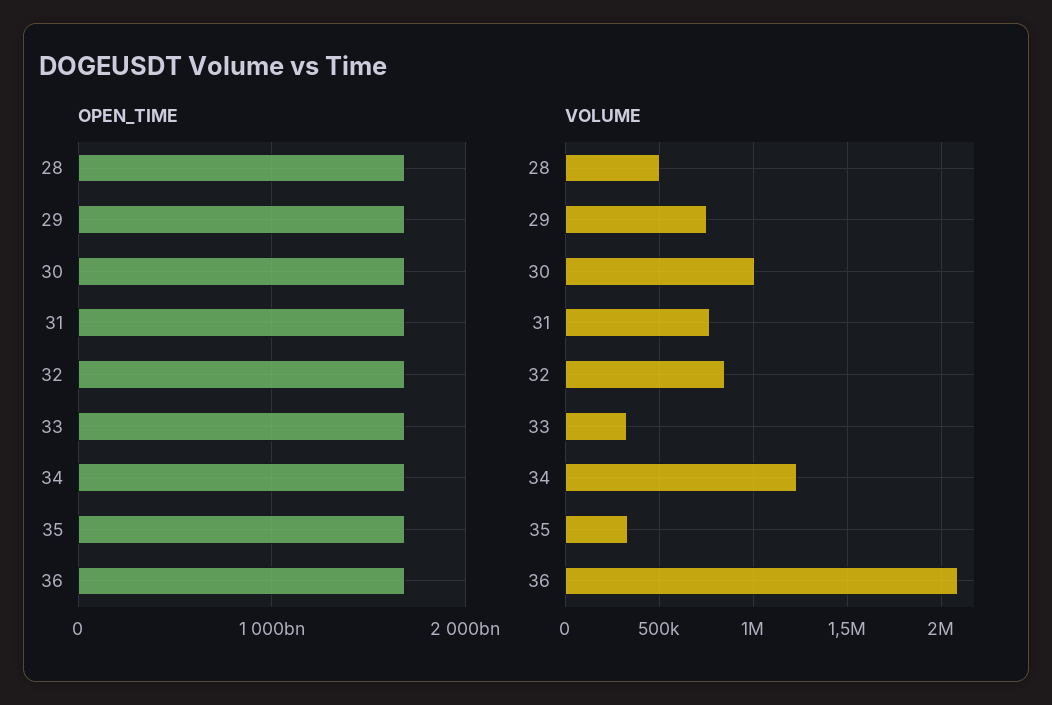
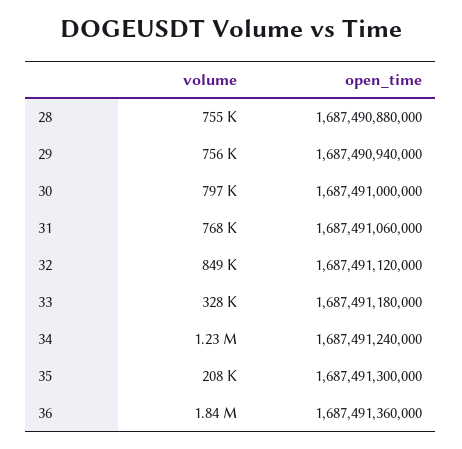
VOLUME, 28: 500000 -> 755000
VOLUME, 30: 1000000 -> 797000
VOLUME, 35: 350000 -> 208000
VOLUME, 36: 2100000 -> 1840000

